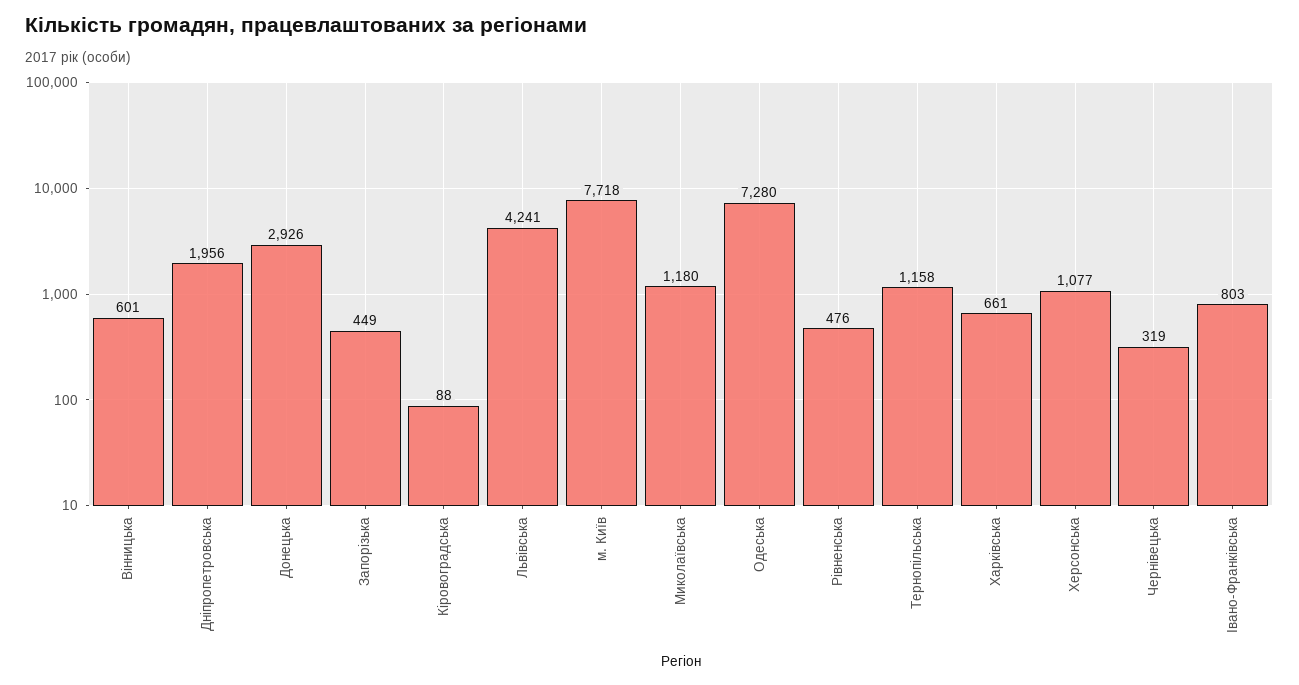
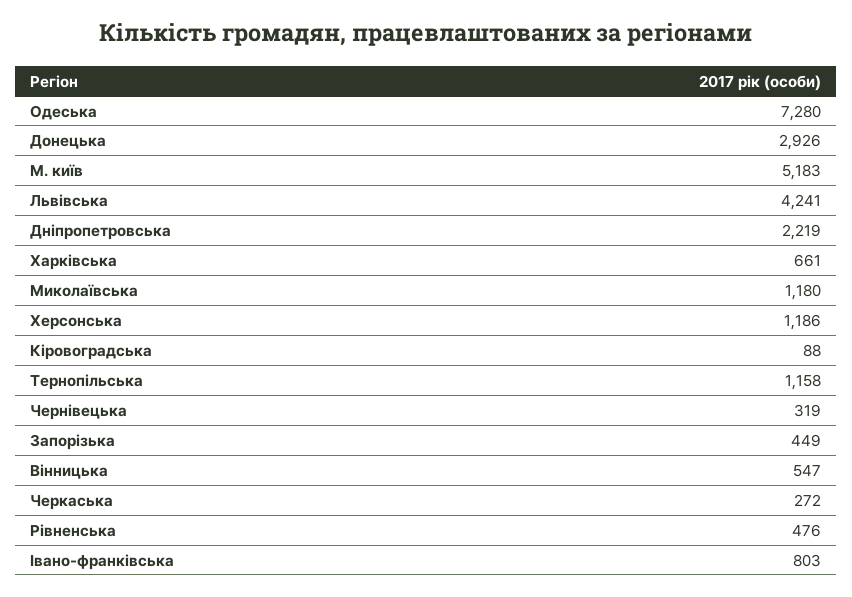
Вінницька: 601 -> 547
Дніпропетровська: 1956 -> 2219
м. Київ: 7718 -> 5183
Херсонська: 1077 -> 1186
Черкаська: none -> 272

